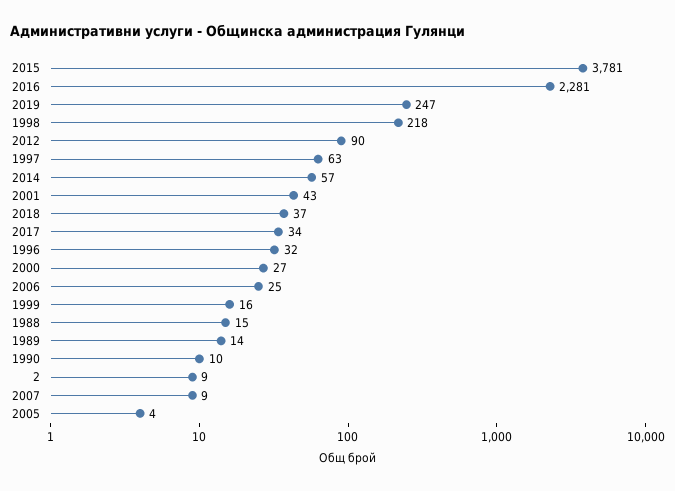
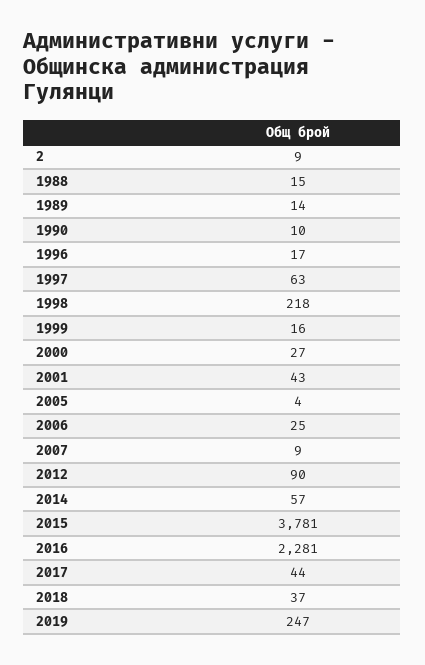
2017: 34 -> 44
1996: 32 -> 17

